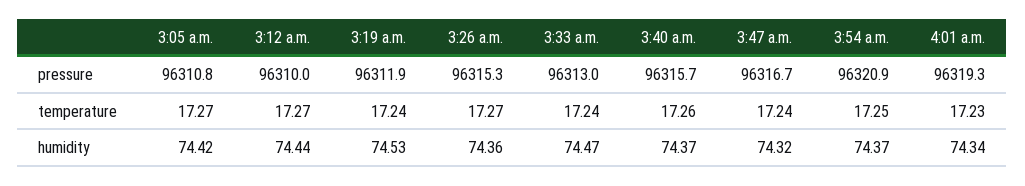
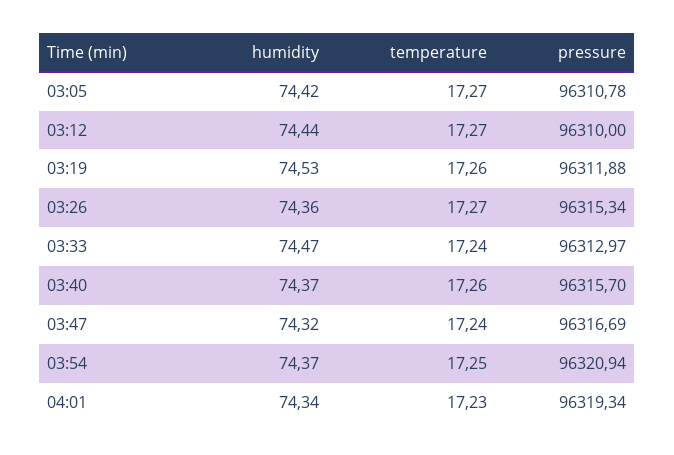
3:19 a.m., temperature: 17.24 -> 17.26

